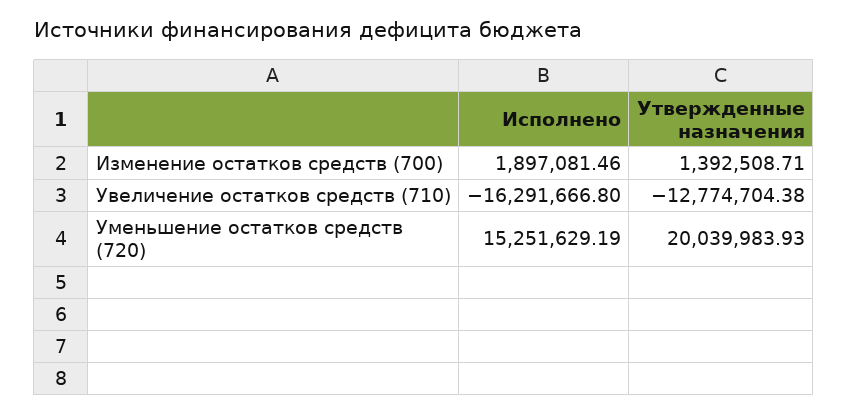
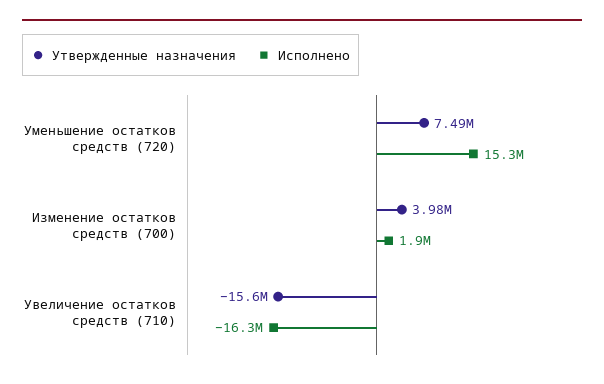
Утвержденные назначения, Изменение остатков средств (700): 1392508.71 -> 3980000
Утвержденные назначения, Увеличение остатков средств (710): -12774704.38 -> -15600000
Утвержденные назначения, Уменьшение остатков средств (720): 20039983.93 -> 7490000

